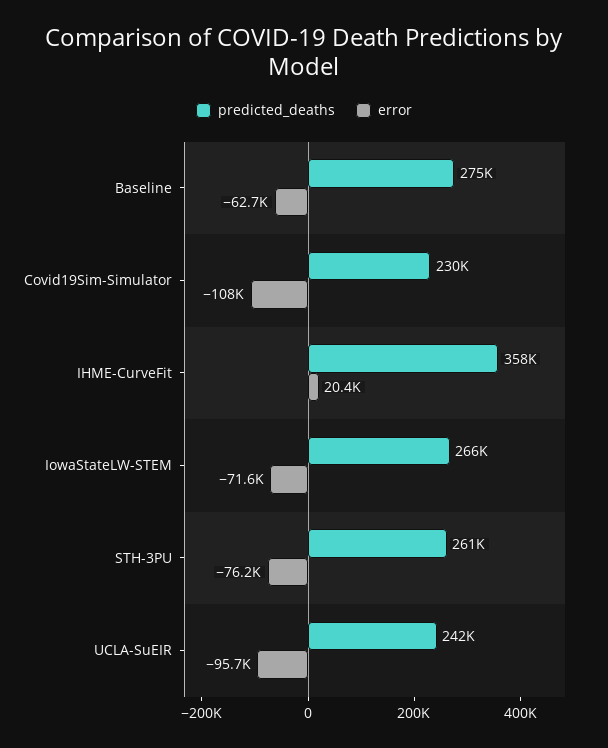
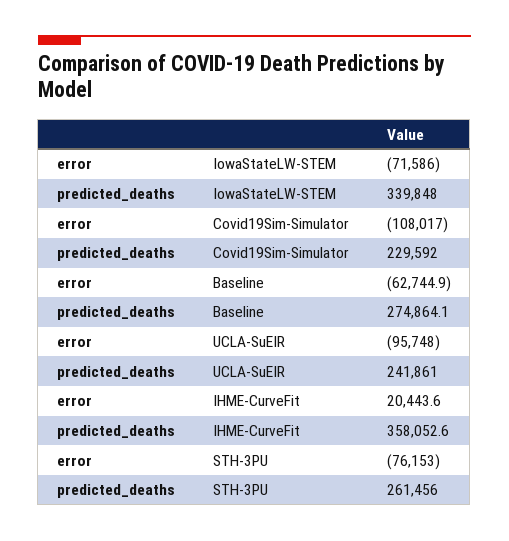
predicted_deaths, IowaStateLW-STEM: 266000 -> 339848

